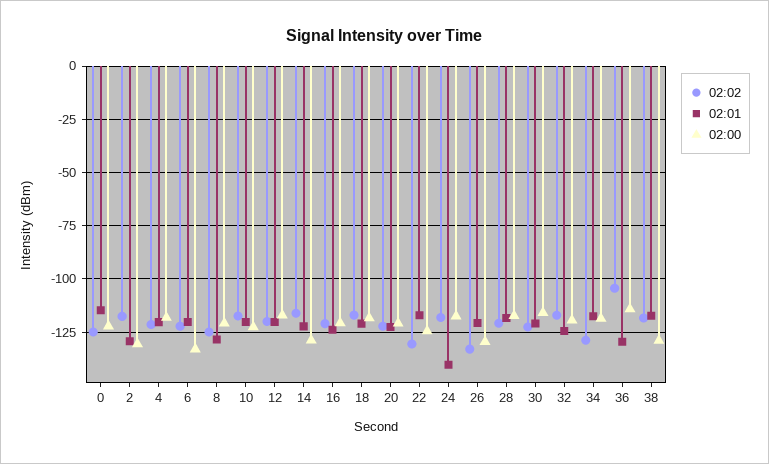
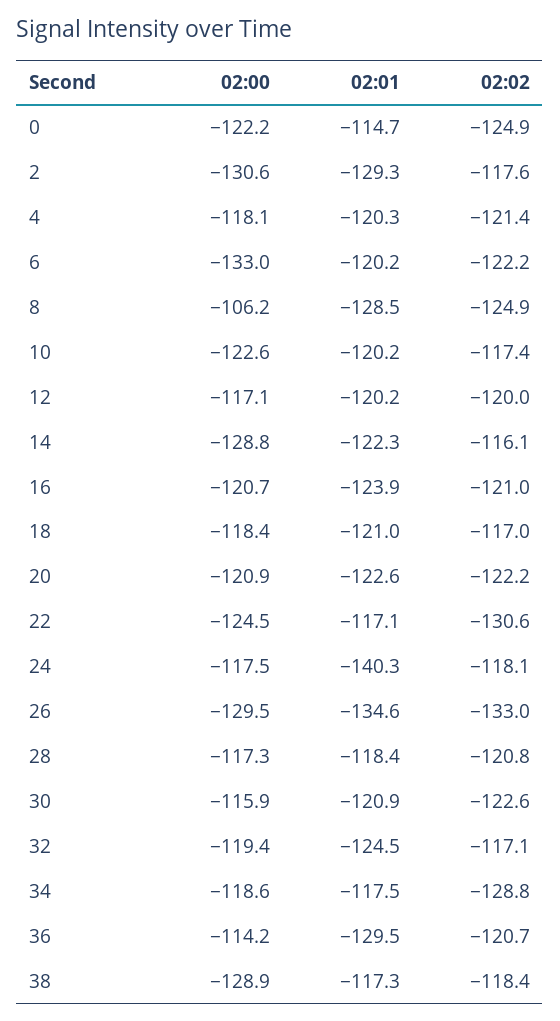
02:00, 8: -120 -> -106.2
02:01, 26: -120 -> -134.6
02:02, 36: -105 -> -120.7

